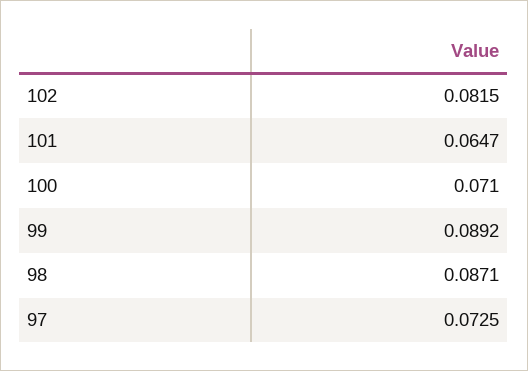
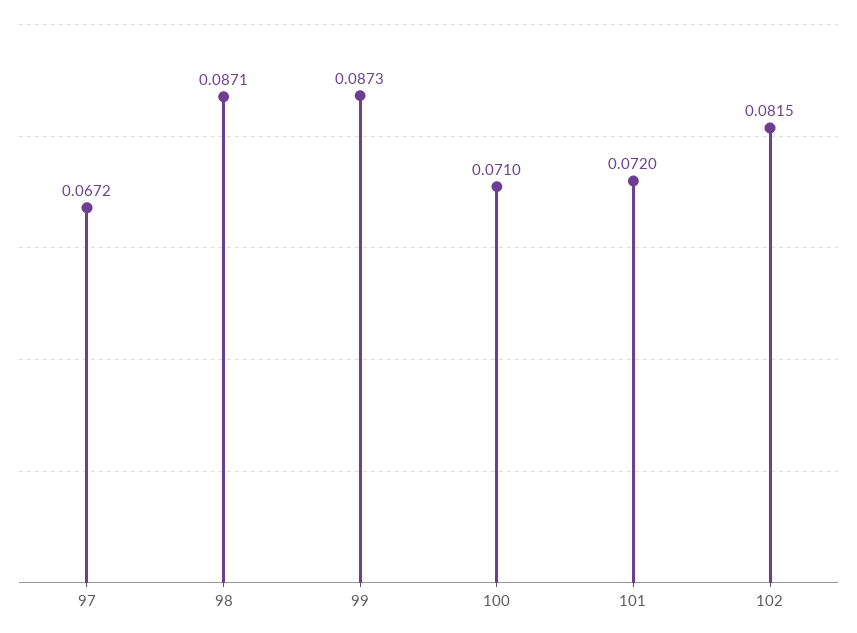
101: 0.0647 -> 0.072
99: 0.0892 -> 0.0873
97: 0.0725 -> 0.0672

